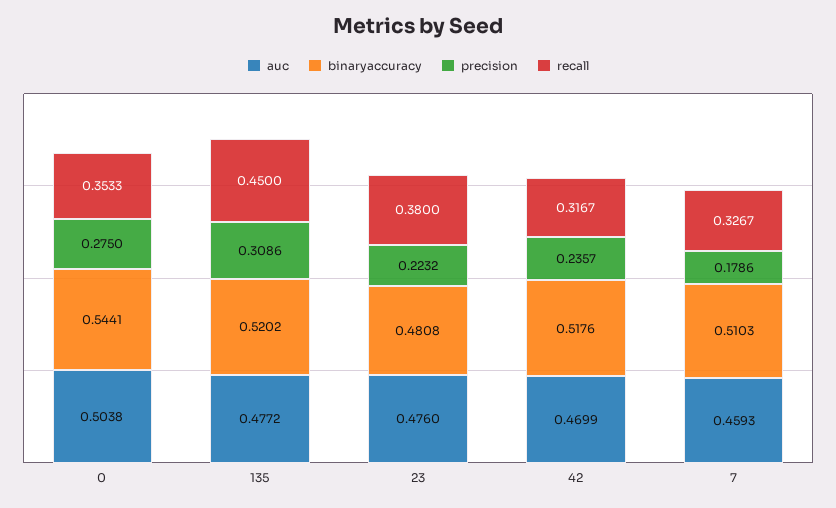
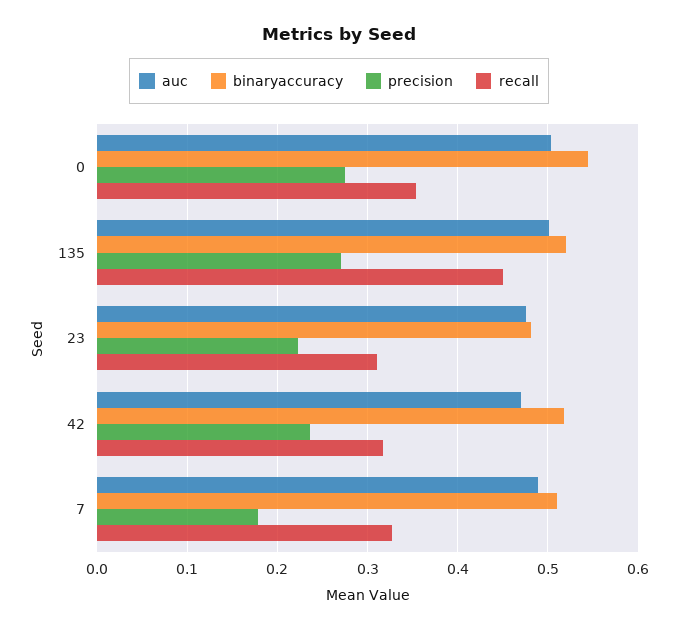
auc, 135: 0.4772 -> 0.5
precision, 135: 0.3086 -> 0.27
recall, 23: 0.38 -> 0.31
auc, 7: 0.4593 -> 0.49

